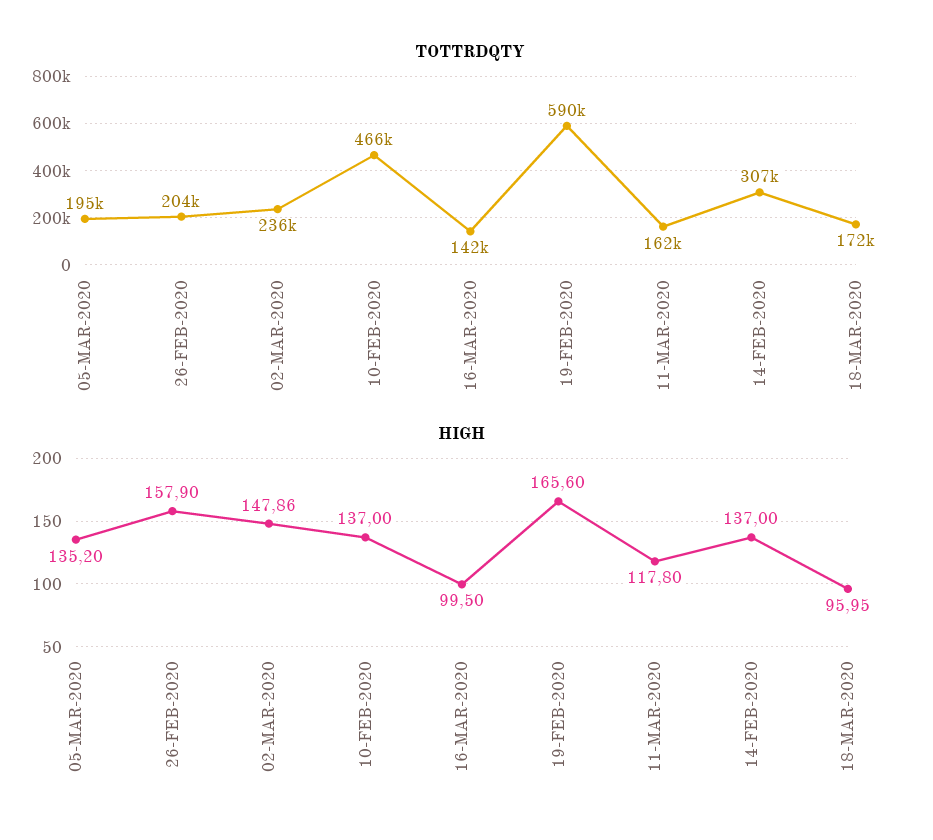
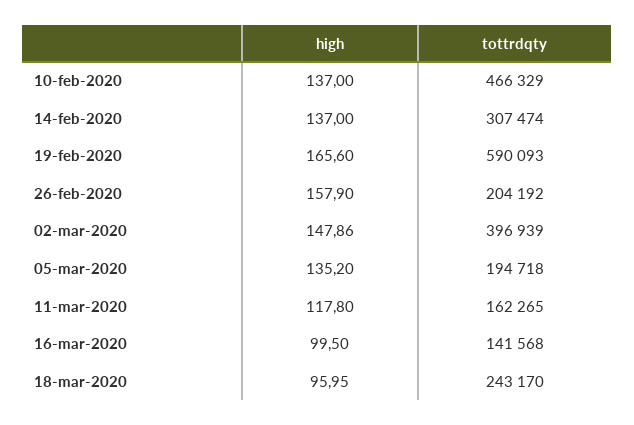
TOTTRDQTY, 02-MAR-2020: 236000 -> 396939
TOTTRDQTY, 18-MAR-2020: 172000 -> 243170

